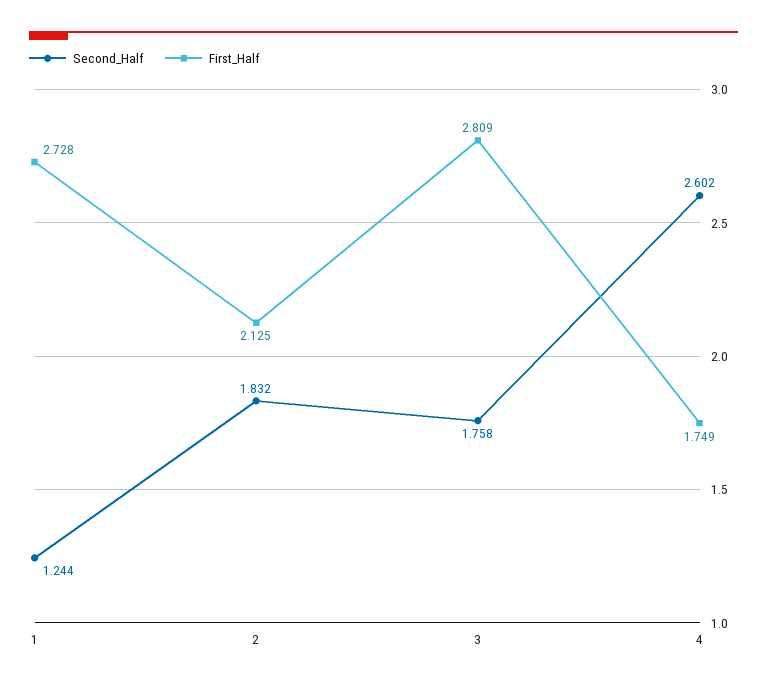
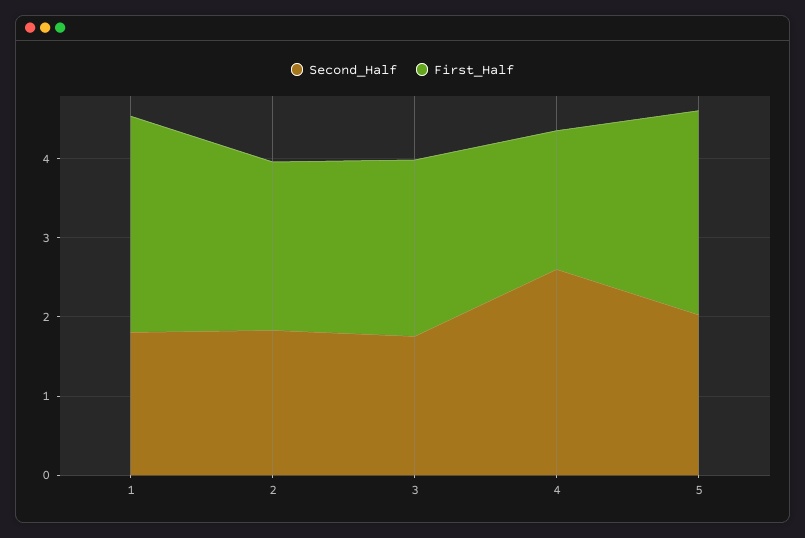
Second_Half, 1: 1.244 -> 1.8
First_Half, 3: 2.809 -> 2.2
Second_Half, 5: none -> 2
First_Half, 5: none -> 2.6

